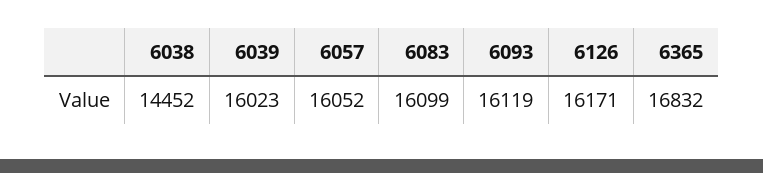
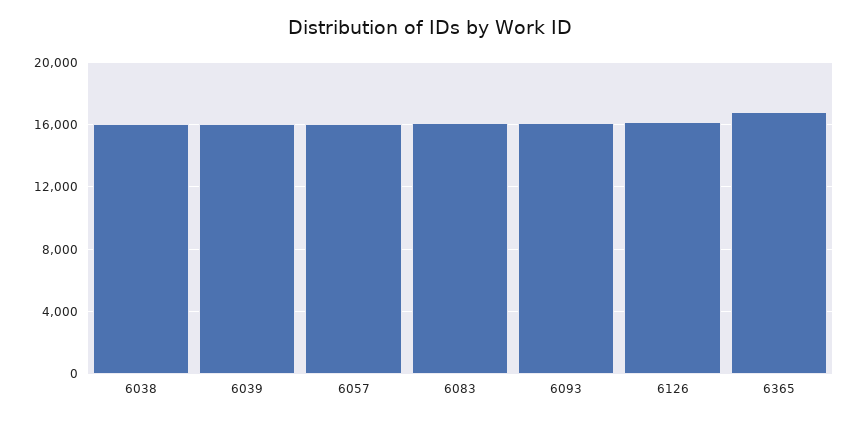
6038: 14452 -> 16000

